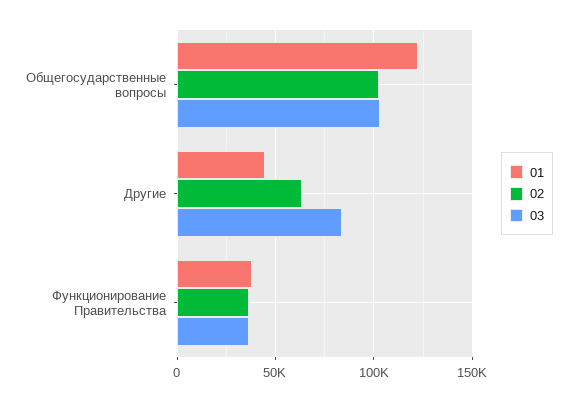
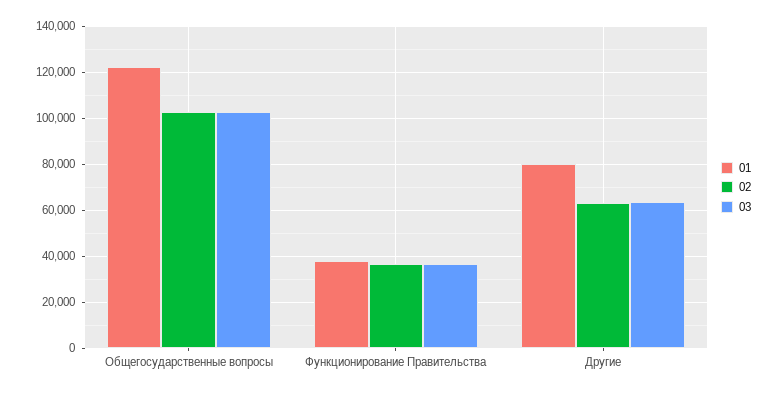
01, Другие: 45000 -> 80000
03, Другие: 85000 -> 65000

